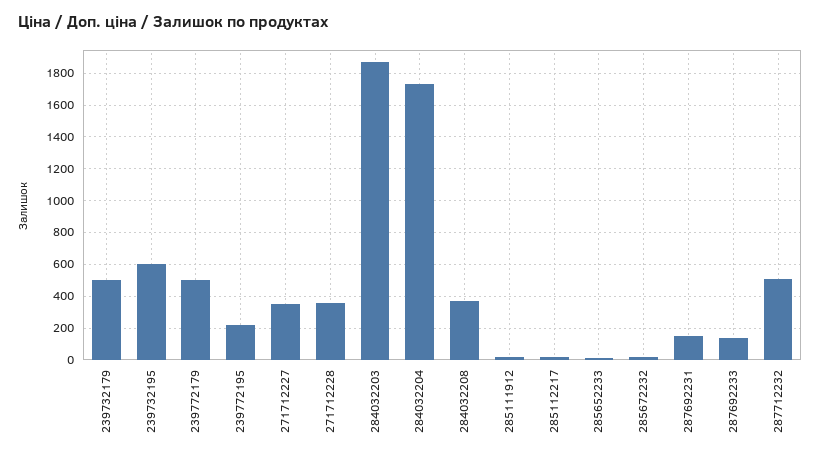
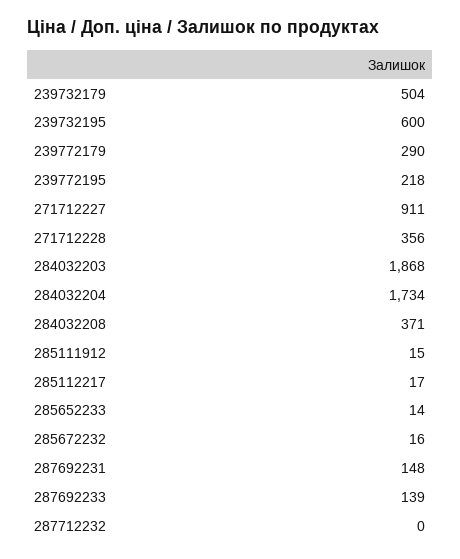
239772179: 500 -> 290
271712227: 350 -> 911
287712232: 500 -> 0

